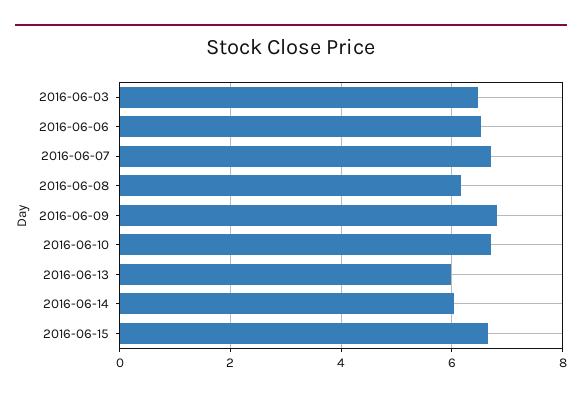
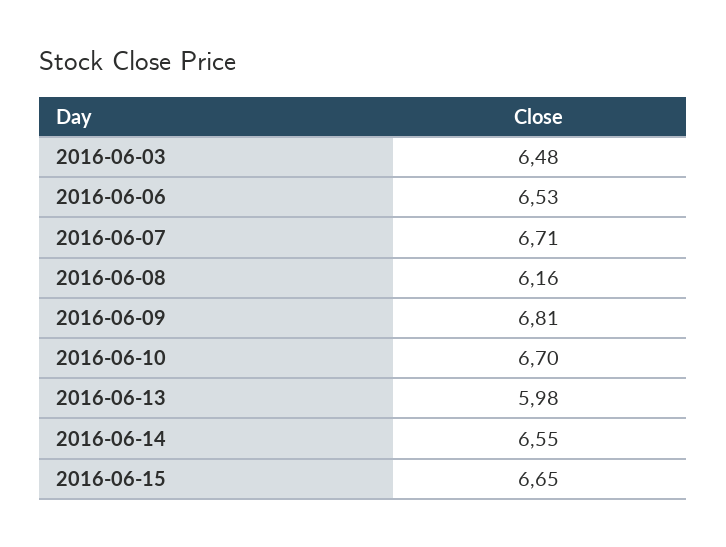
2016-06-14: 6 -> 6.55

